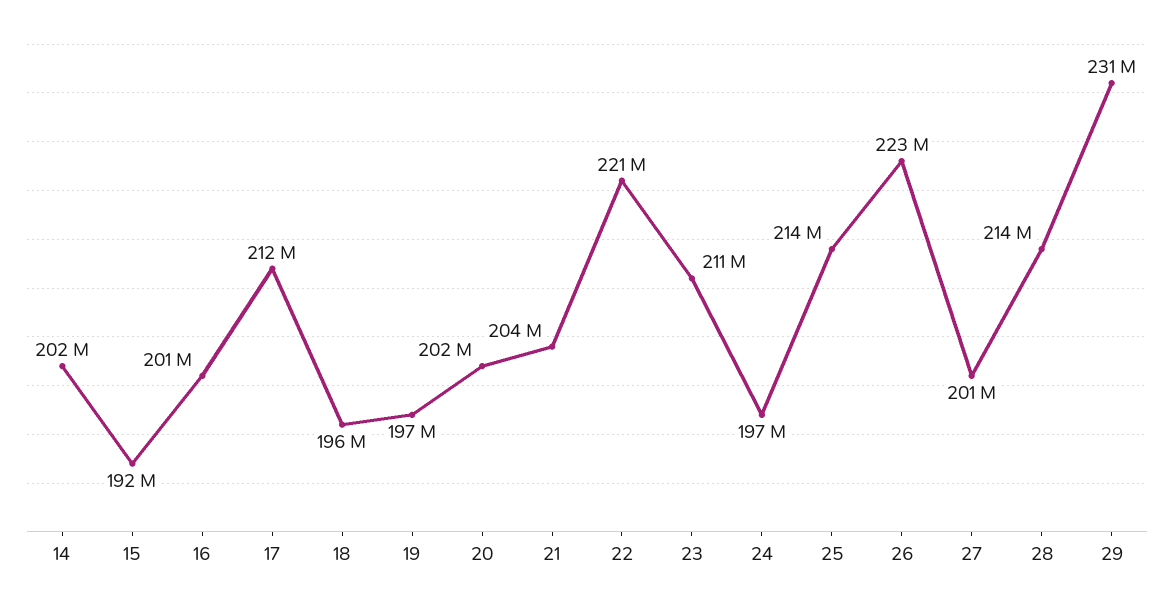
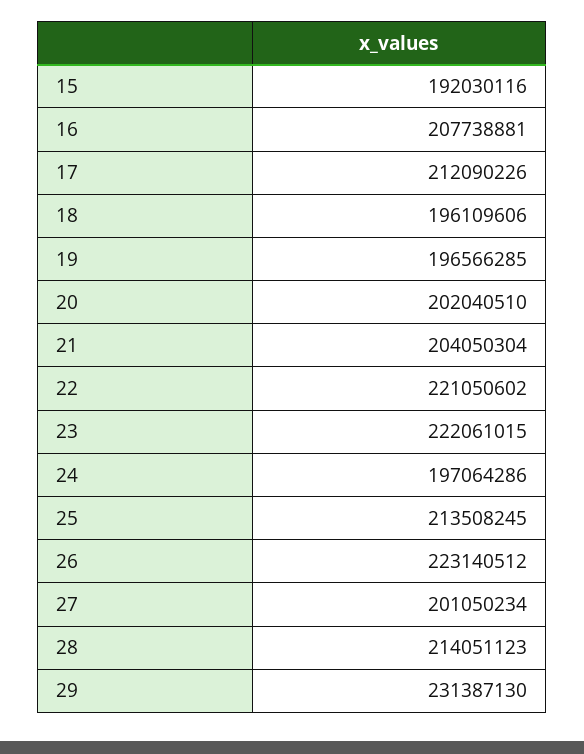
14: 202000000 -> none
16: 201000000 -> 207738881
23: 211000000 -> 222061015

